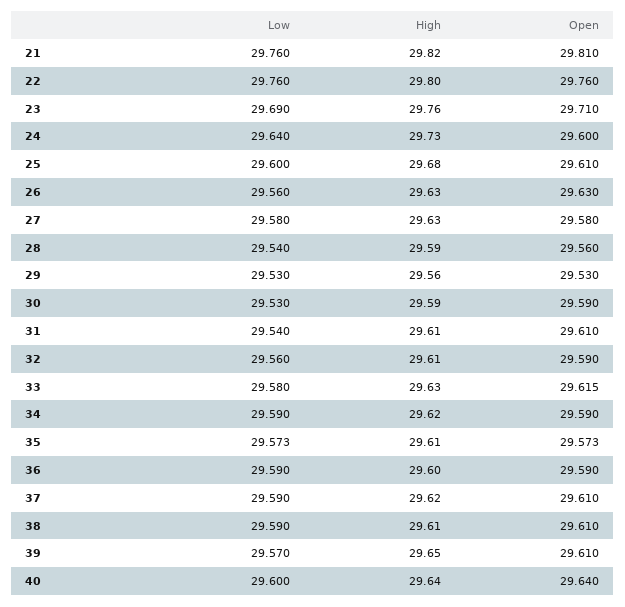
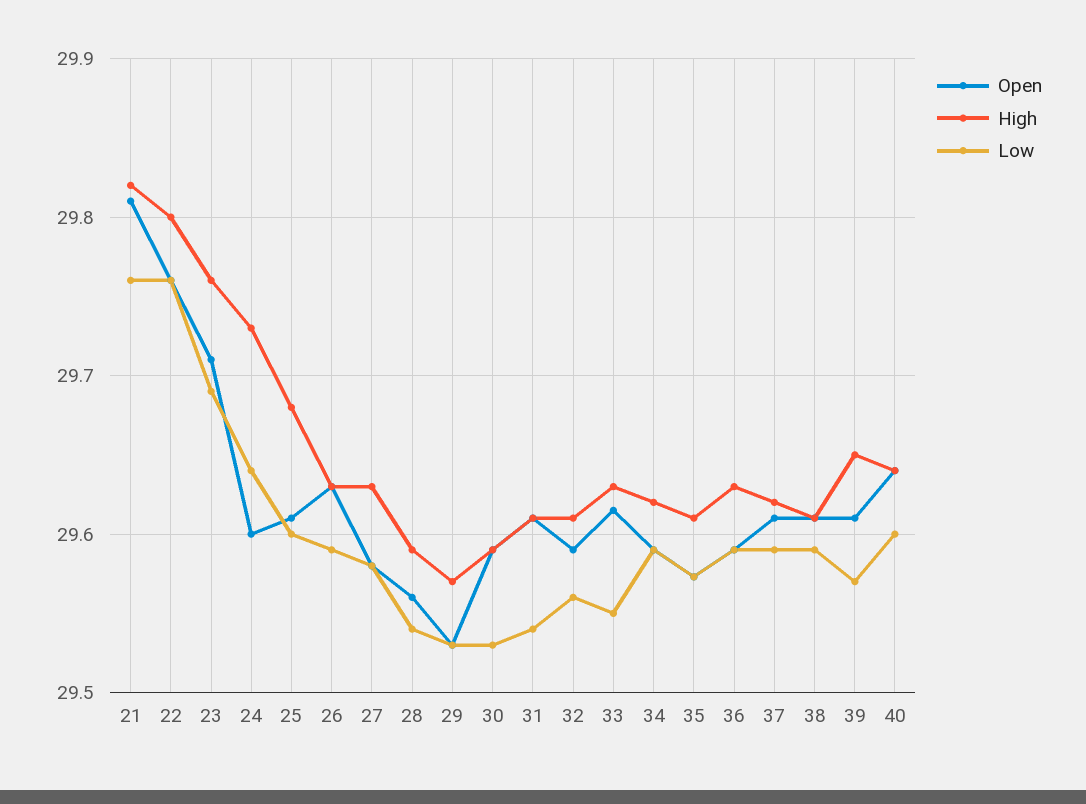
Low, 26: 29.56 -> 29.59
High, 29: 29.56 -> 29.57
Low, 33: 29.58 -> 29.55
High, 36: 29.6 -> 29.63

